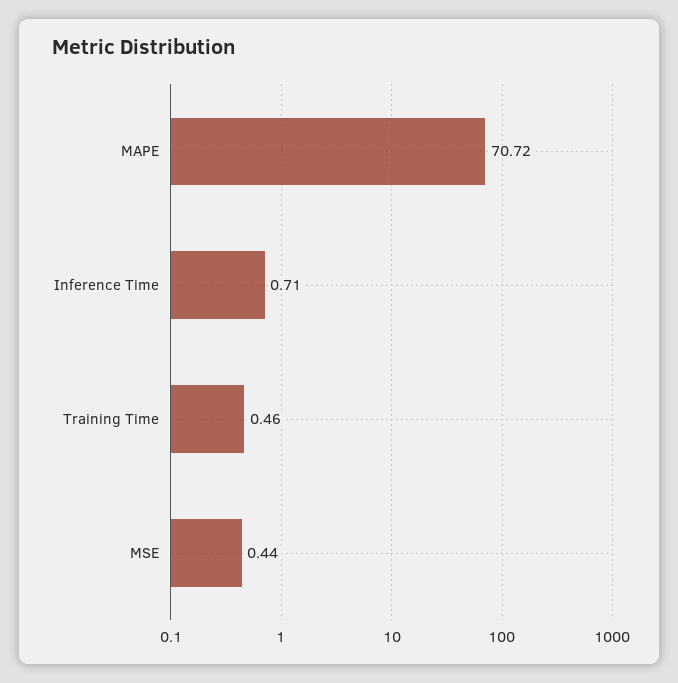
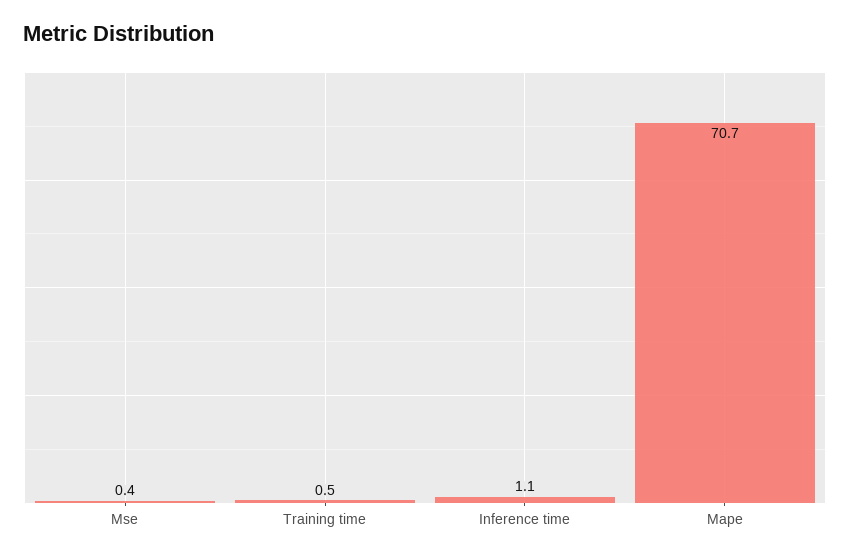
Inference Time: 0.71 -> 1.1

